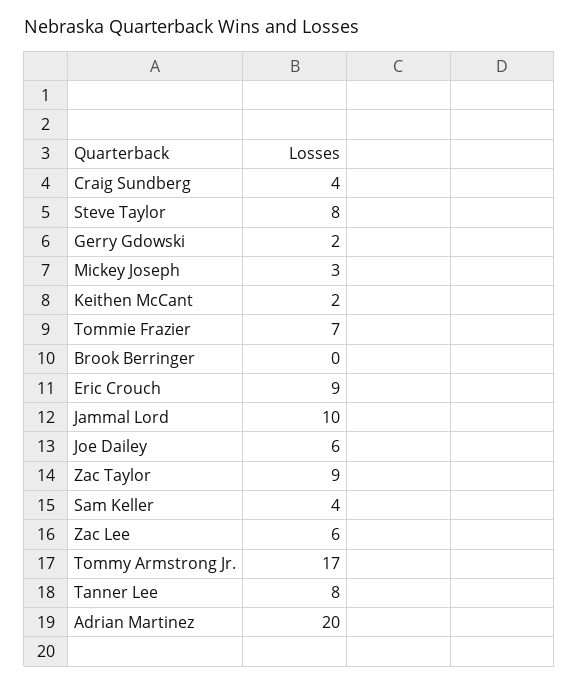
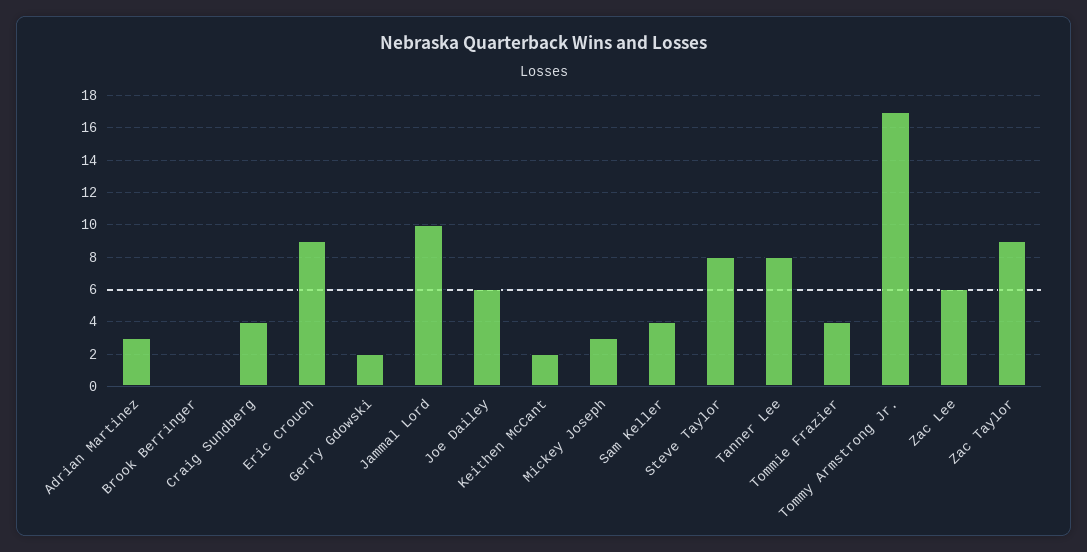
Tommie Frazier: 7 -> 4
Adrian Martinez: 20 -> 3

